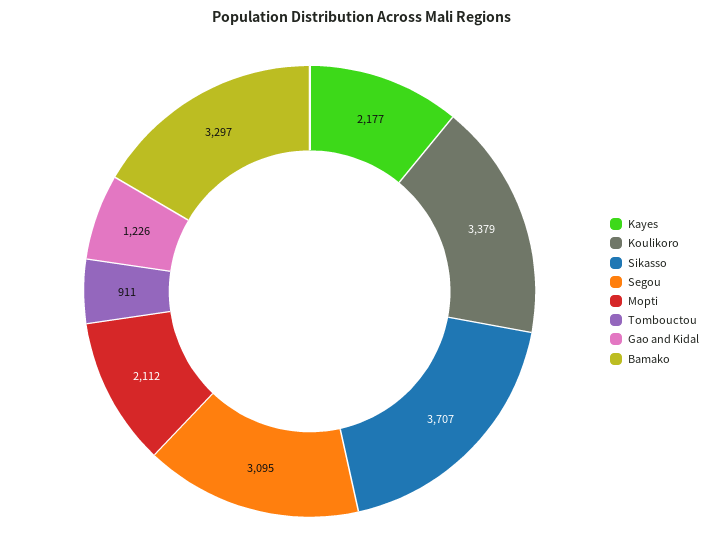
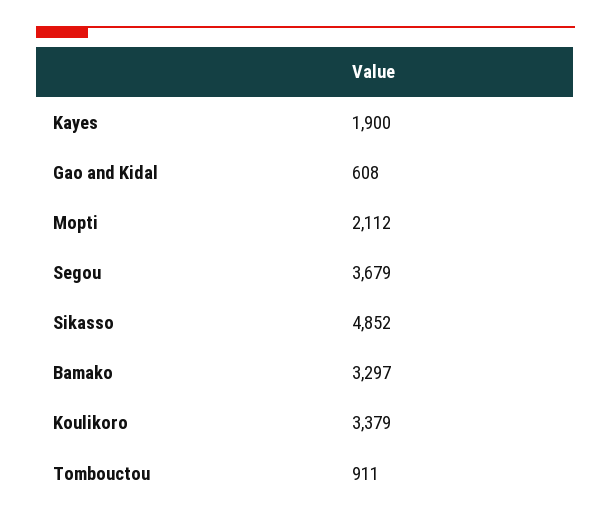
Kayes: 2177 -> 1900
Sikasso: 3707 -> 4852
Segou: 3095 -> 3679
Gao and Kidal: 1226 -> 608

